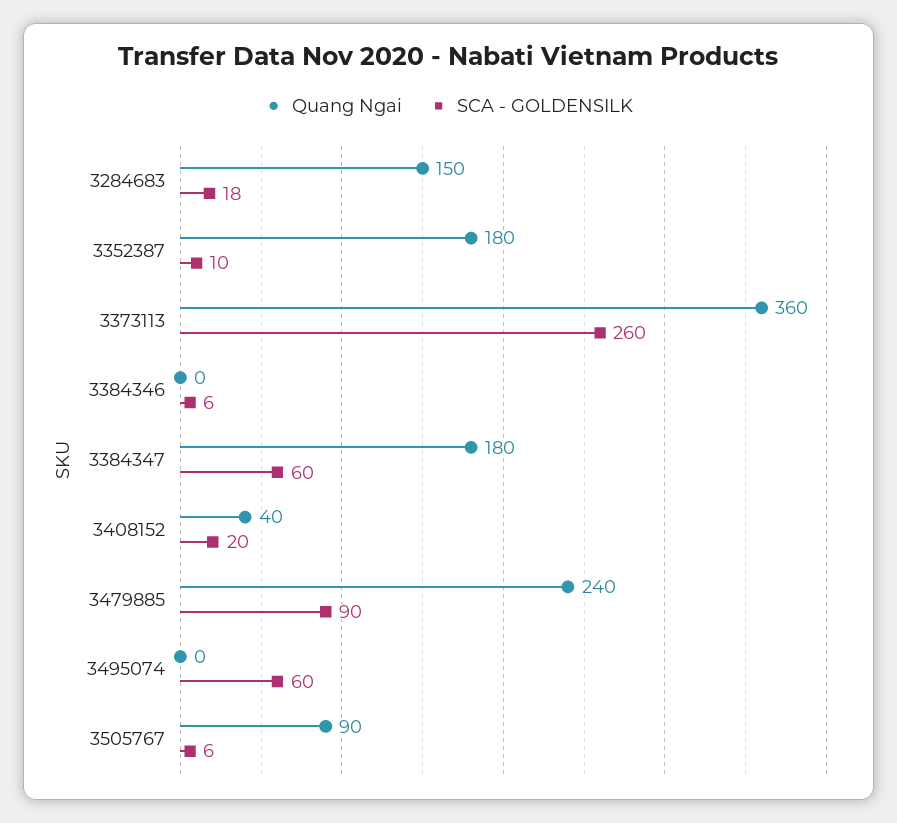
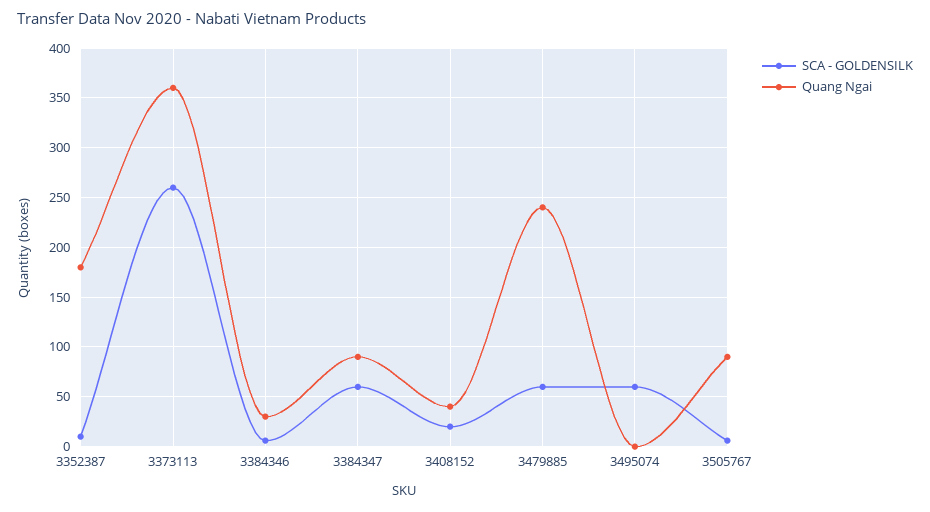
Quang Ngai, 3284683: 150 -> none
SCA - GOLDENSILK, 3284683: 18 -> none
Quang Ngai, 3384346: 0 -> 30
Quang Ngai, 3384347: 180 -> 90
SCA - GOLDENSILK, 3479885: 90 -> 60

